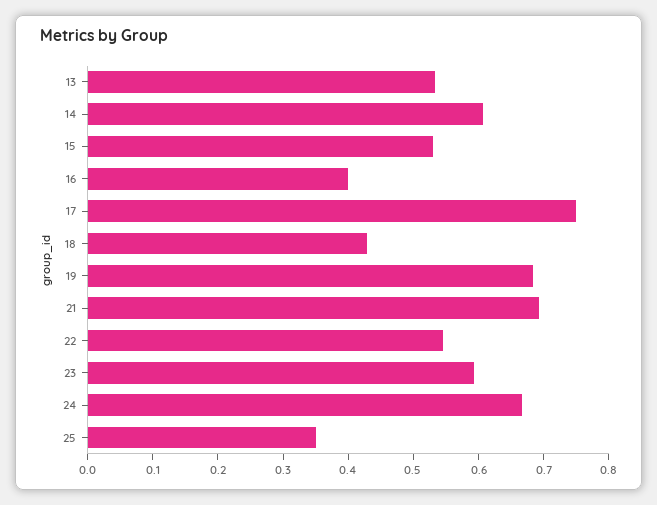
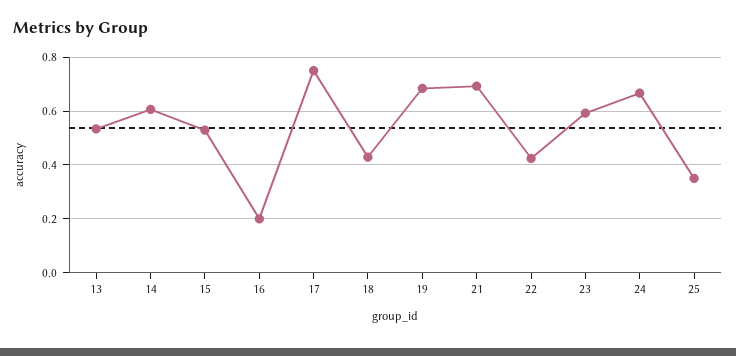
16: 0.4 -> 0.2
22: 0.54 -> 0.425

